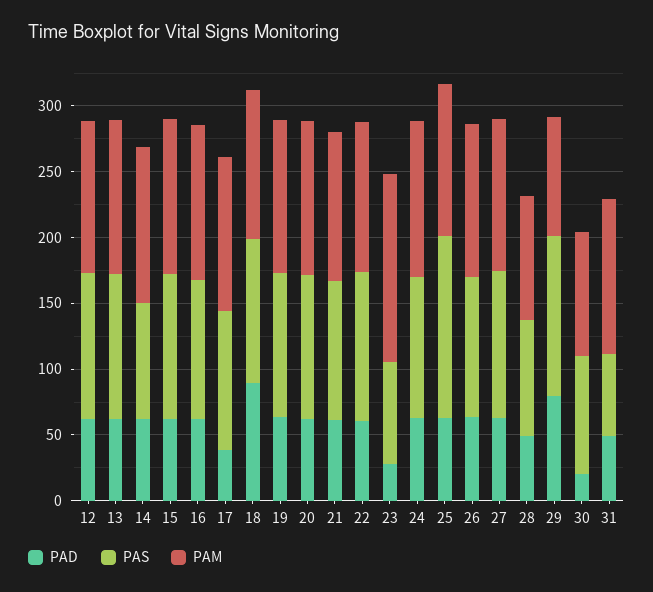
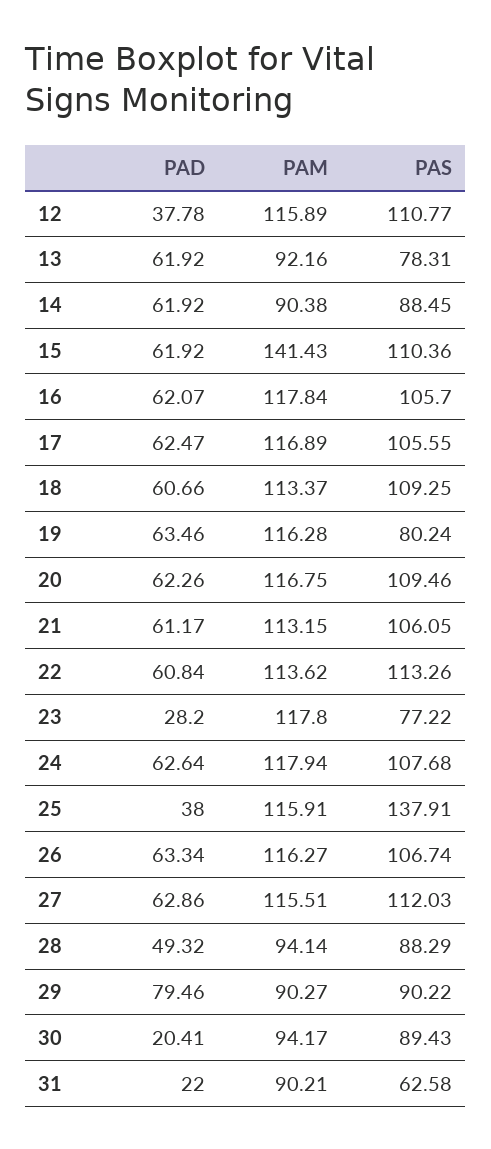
PAD, 12: 60 -> 37.78
PAS, 13: 110 -> 78.31
PAM, 13: 120 -> 92.16
PAM, 14: 120 -> 90.38
PAM, 15: 120 -> 141.43
PAD, 17: 40 -> 62.47
PAD, 18: 90 -> 60.66
PAS, 19: 110 -> 80.24
PAM, 23: 140 -> 117.8
PAD, 25: 60 -> 38
PAS, 29: 120 -> 90.22
PAD, 31: 50 -> 22
PAM, 31: 120 -> 90.21

